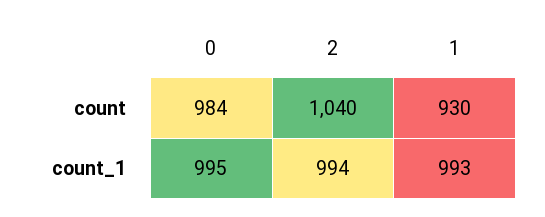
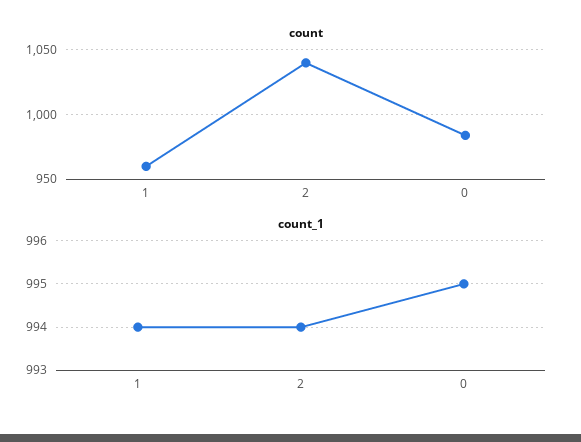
count, 1: 930 -> 960
count_1, 1: 993 -> 994

